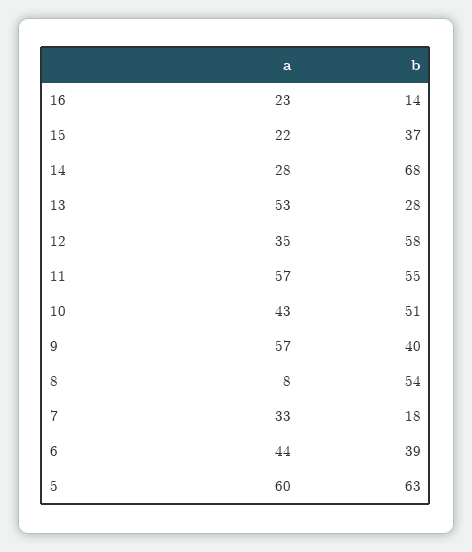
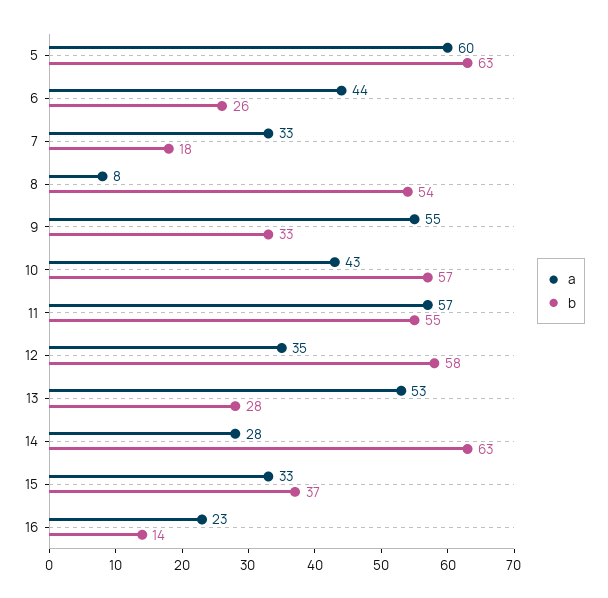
a, 15: 22 -> 33
b, 14: 68 -> 63
b, 10: 51 -> 57
a, 9: 57 -> 55
b, 9: 40 -> 33
b, 6: 39 -> 26

